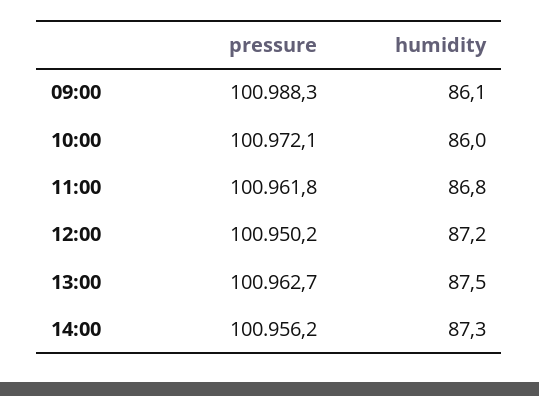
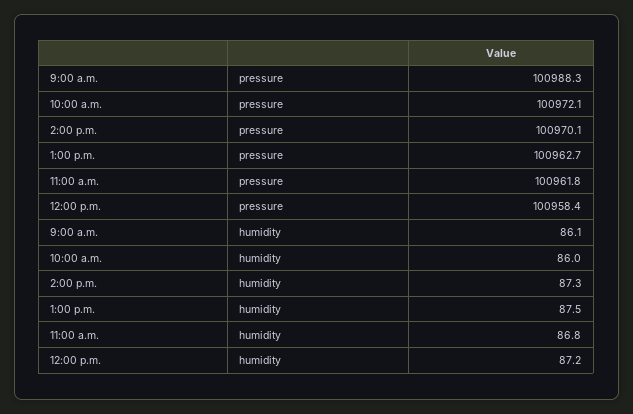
pressure, 12:00: 100950.2 -> 100958.4
pressure, 14:00: 100956.2 -> 100970.1

